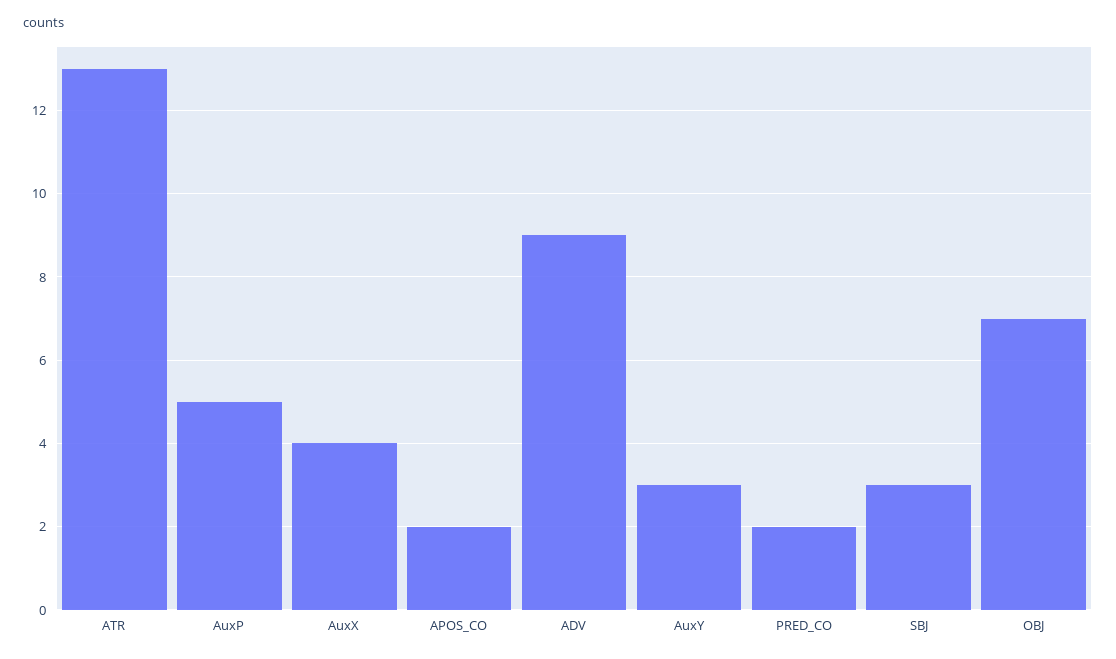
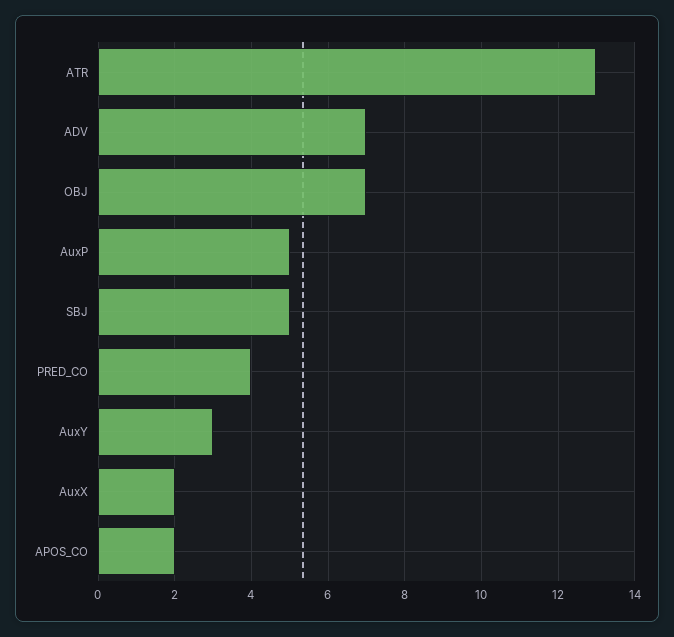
AuxX: 4 -> 2
ADV: 9 -> 7
PRED_CO: 2 -> 4
SBJ: 3 -> 5

